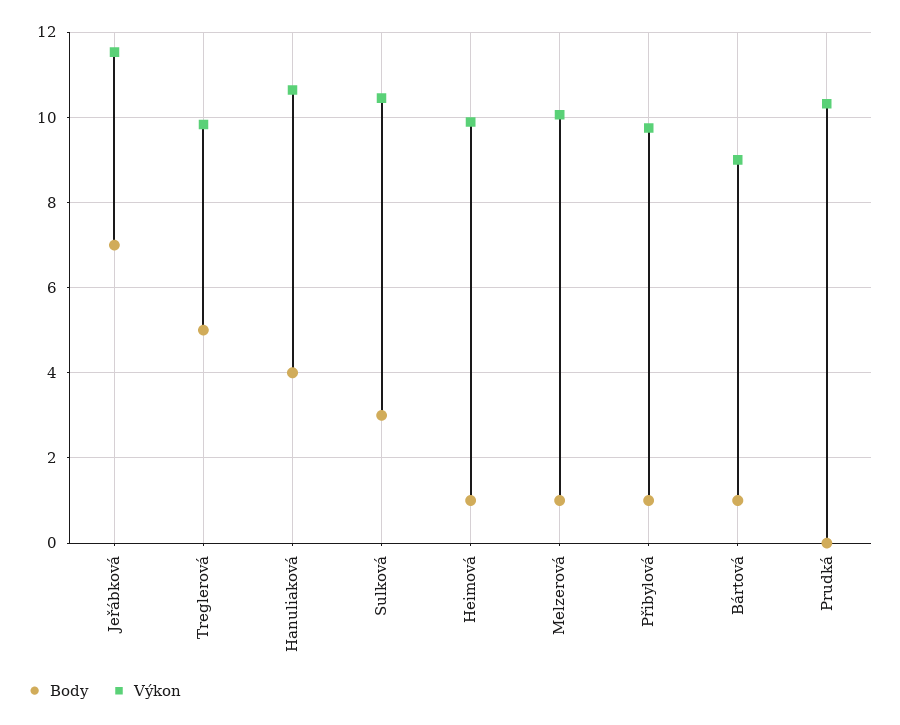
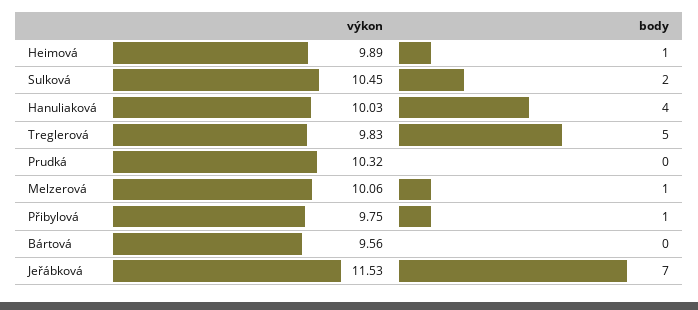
Výkon, Hanuliaková: 10.6 -> 10.03
Body, Sulková: 3 -> 2
Body, Bártová: 1 -> 0
Výkon, Bártová: 9 -> 9.56

